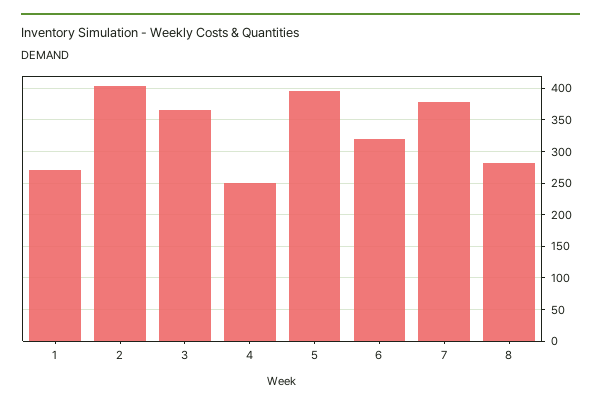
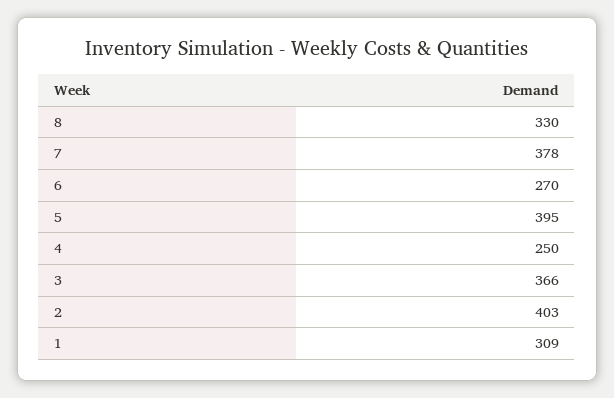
1: 270 -> 309
6: 320 -> 270
8: 280 -> 330

